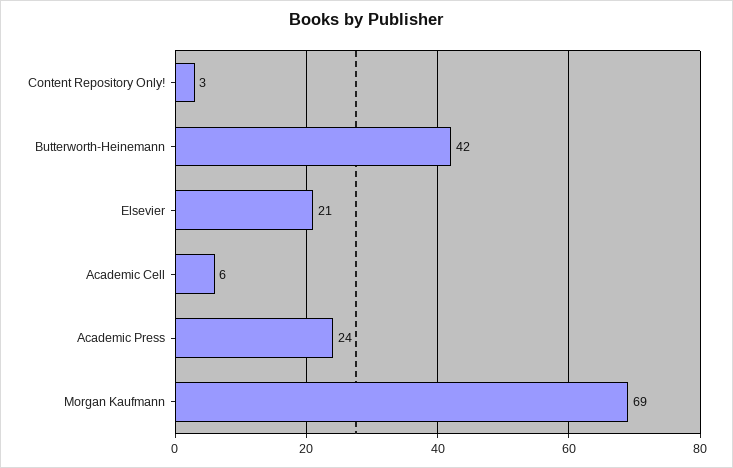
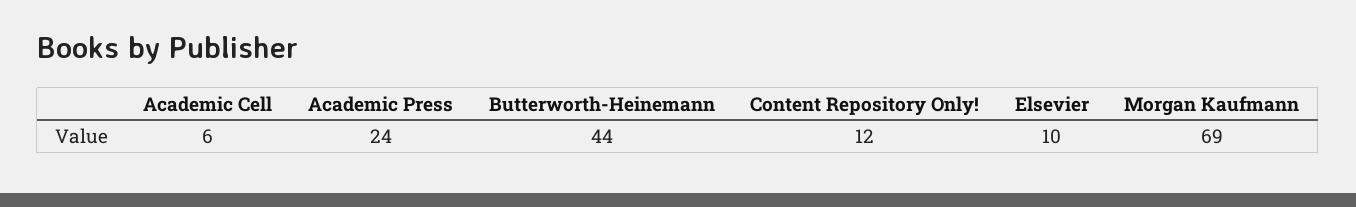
Content Repository Only!: 3 -> 12
Butterworth-Heinemann: 42 -> 44
Elsevier: 21 -> 10

